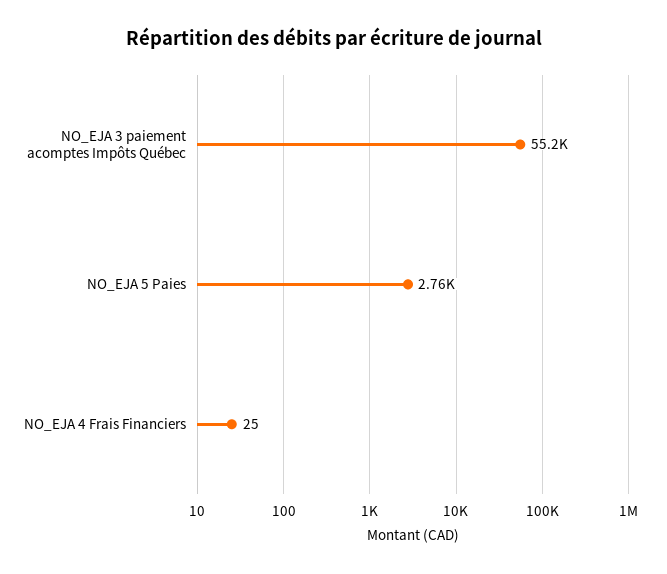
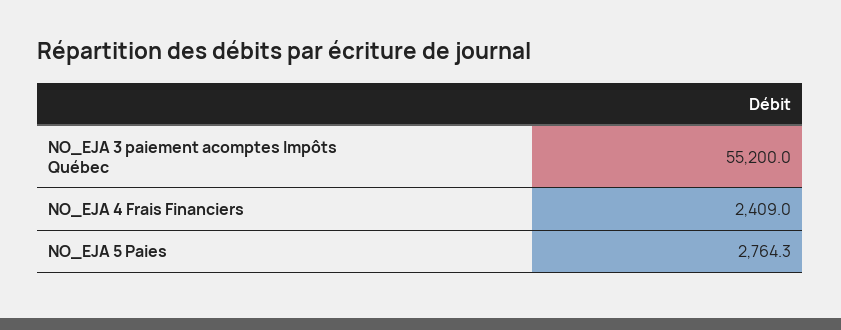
NO_EJA 4 Frais Financiers: 25 -> 2409

